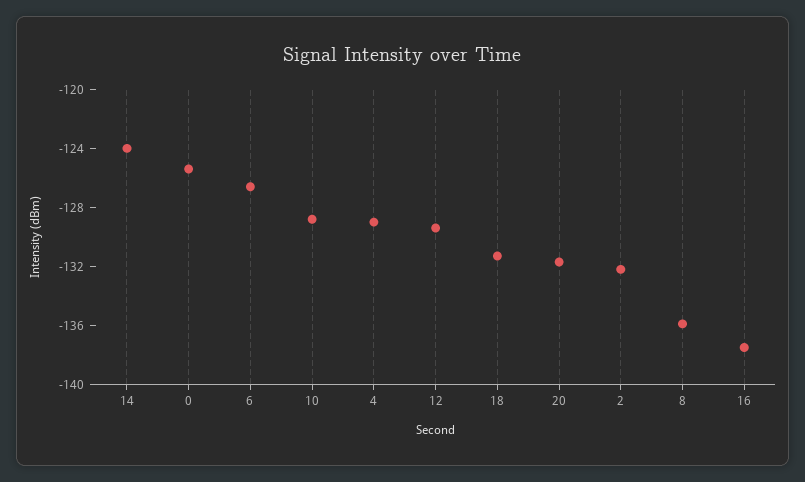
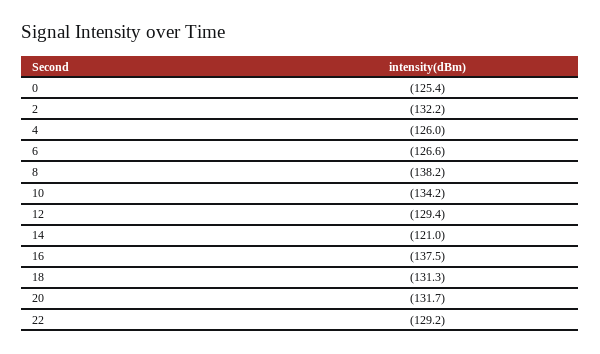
14: -124 -> -121
10: -129 -> -134.2
4: -129 -> -126
8: -136 -> -138.2
22: none -> -129.2

